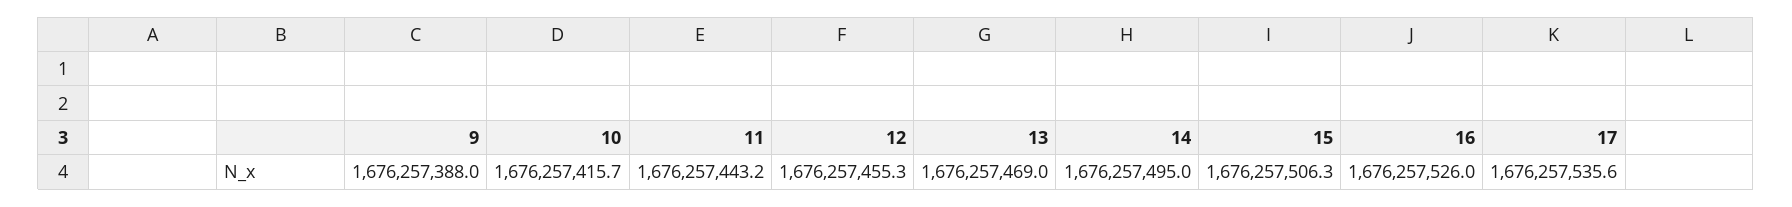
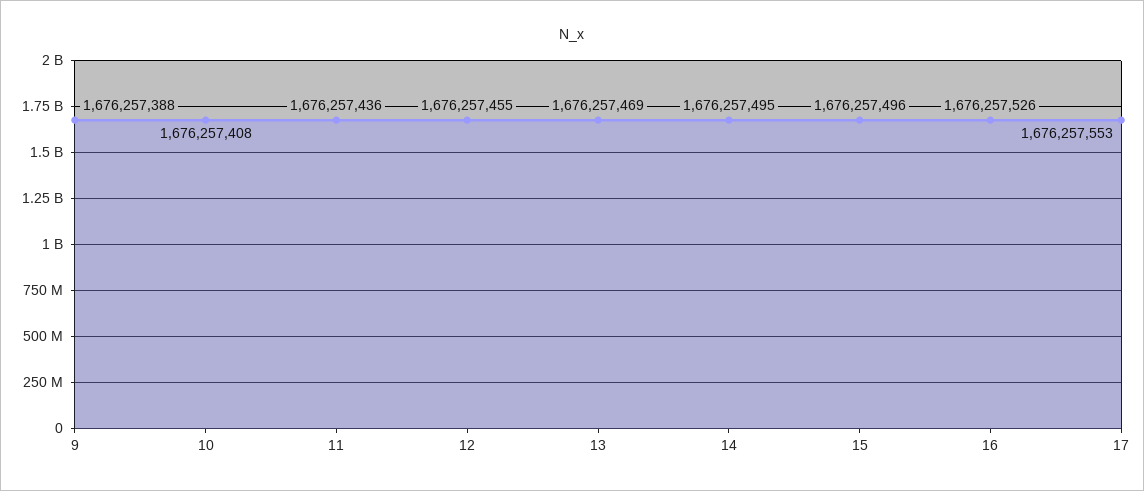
10: 1676257415.7 -> 1676257408
11: 1676257443.2 -> 1676257436
15: 1676257506.3 -> 1676257496
17: 1676257535.6 -> 1676257553

